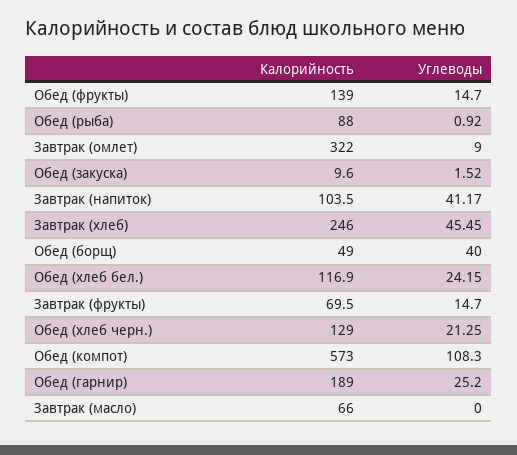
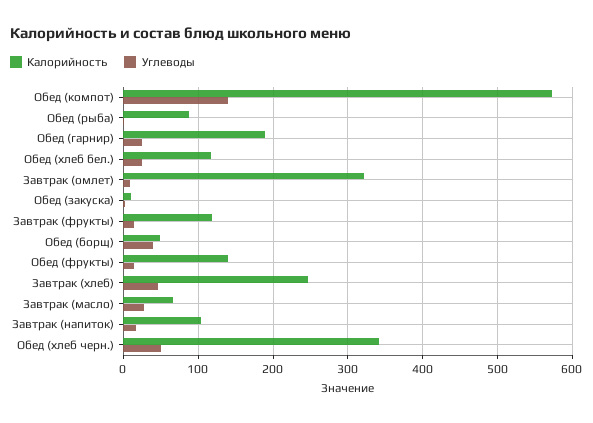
Углеводы, Завтрак (напиток): 41.17 -> 20
Калорийность, Завтрак (фрукты): 69.5 -> 120
Калорийность, Обед (хлеб черн.): 129 -> 340
Углеводы, Обед (хлеб черн.): 21.25 -> 50
Углеводы, Обед (компот): 108.3 -> 140
Углеводы, Завтрак (масло): 0 -> 30

